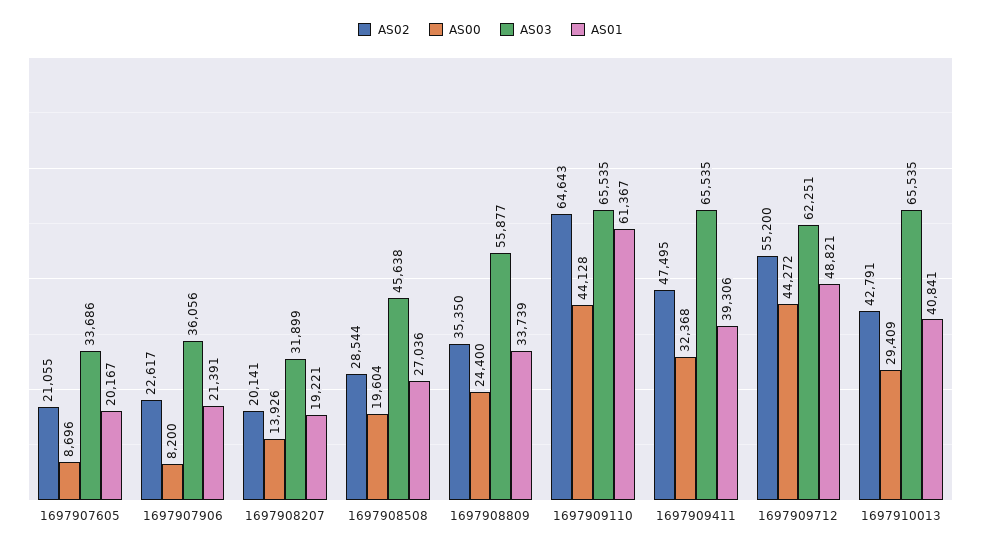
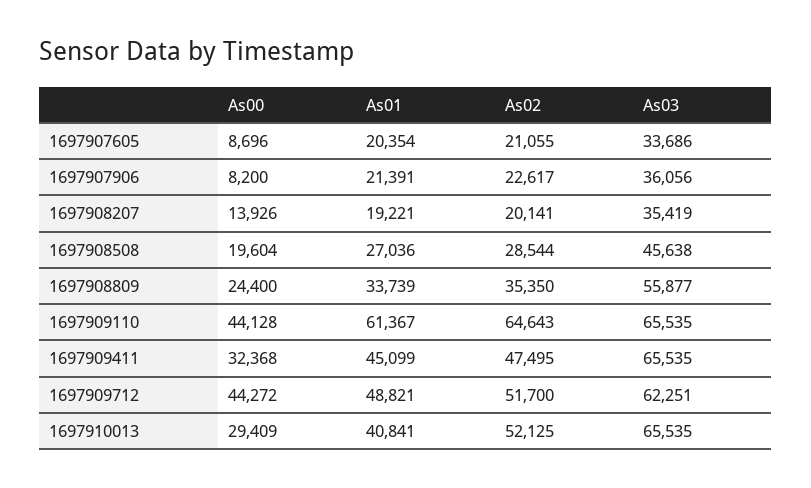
AS01, 1697907605: 20167 -> 20354
AS03, 1697908207: 31899 -> 35419
AS01, 1697909411: 39306 -> 45099
AS02, 1697909712: 55200 -> 51700
AS02, 1697910013: 42791 -> 52125

